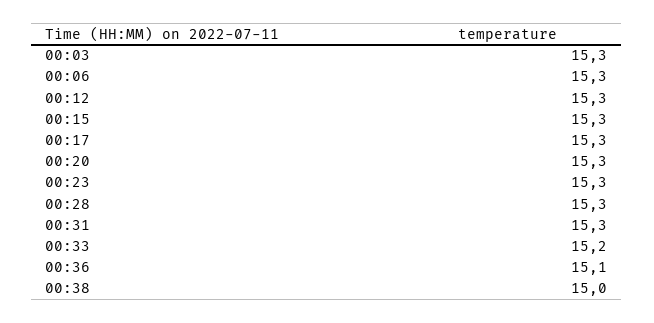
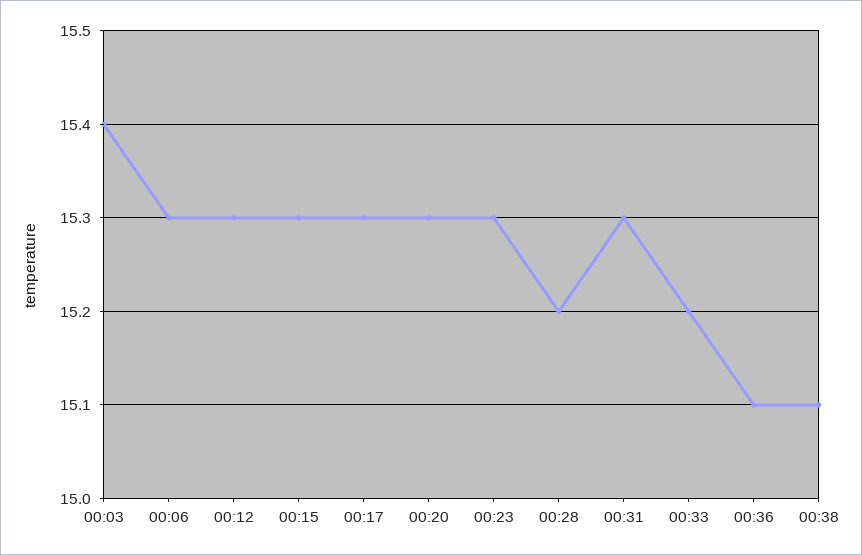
00:03: 15.3 -> 15.4
00:28: 15.3 -> 15.2
00:38: 15 -> 15.1

